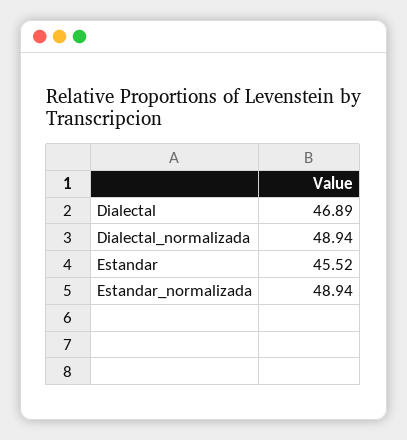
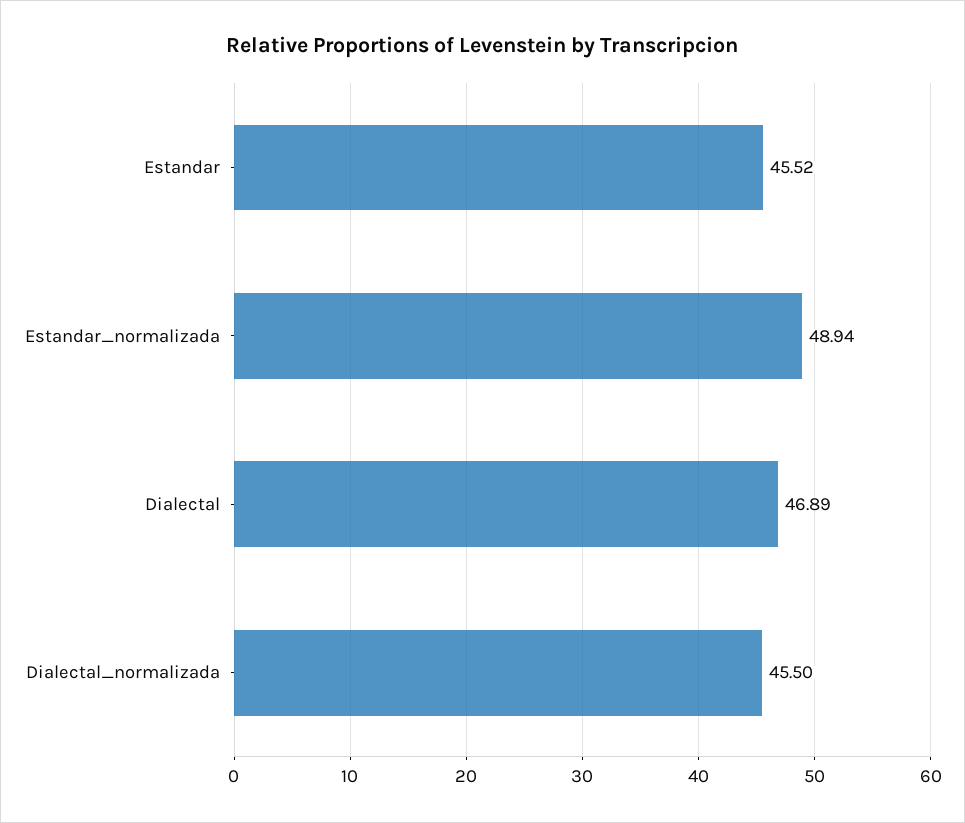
Dialectal_normalizada: 48.94 -> 45.5

